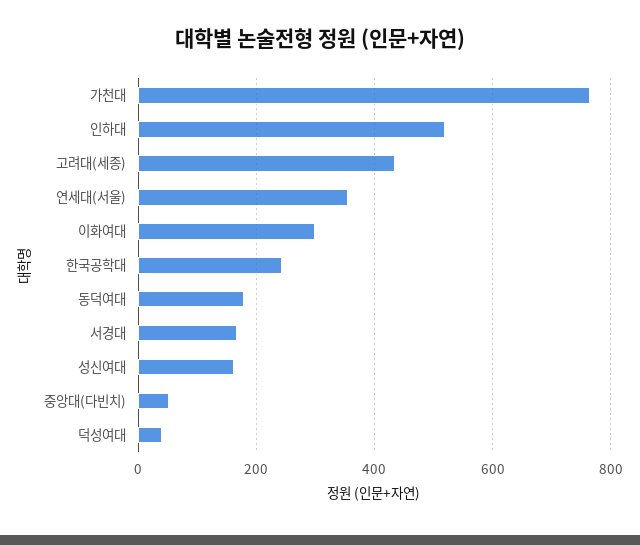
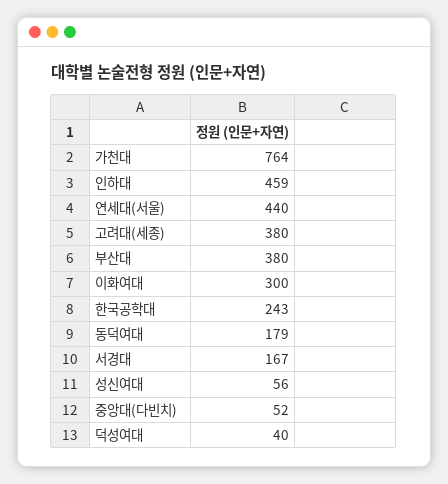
인하대: 520 -> 459
고려대(세종): 440 -> 380
연세대(서울): 360 -> 440
성신여대: 160 -> 56
부산대: none -> 380

